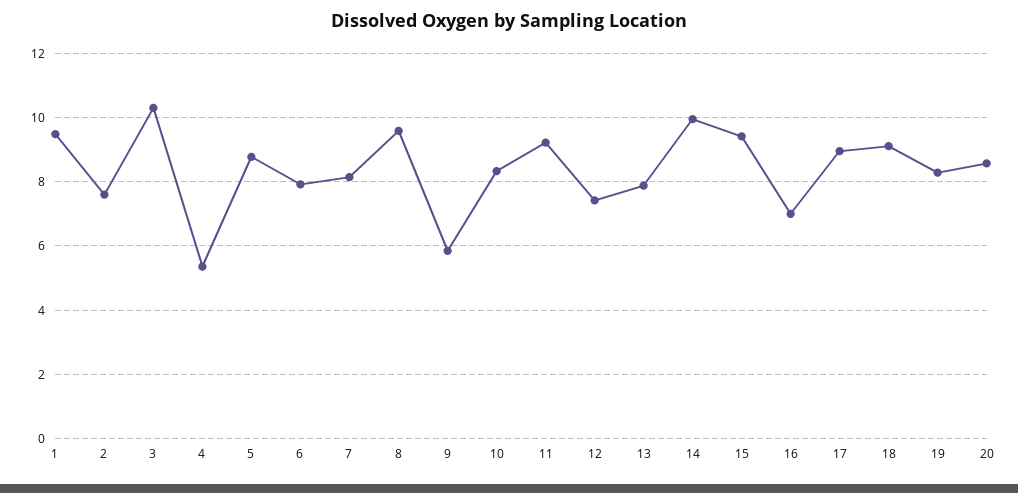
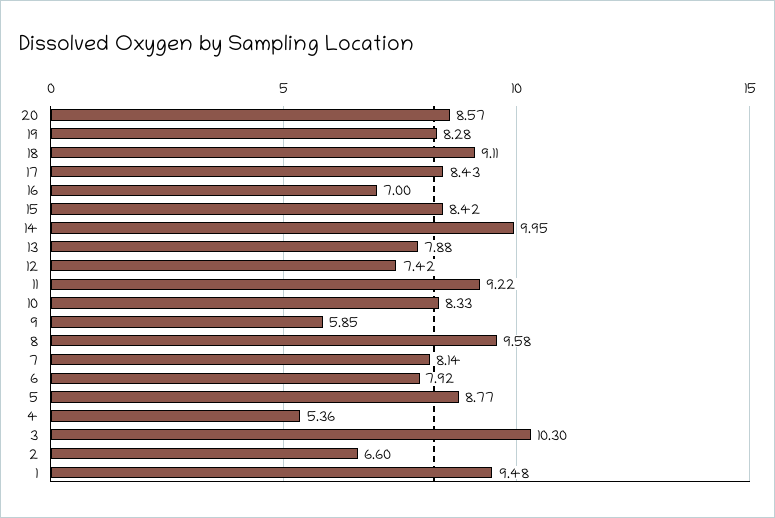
2: 7.6 -> 6.6
15: 9.4 -> 8.42
17: 9 -> 8.43

